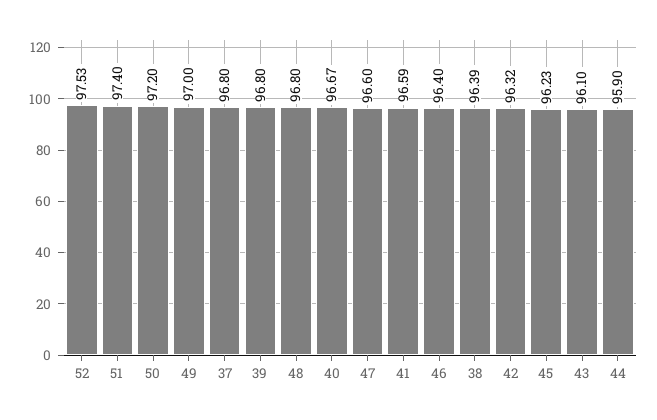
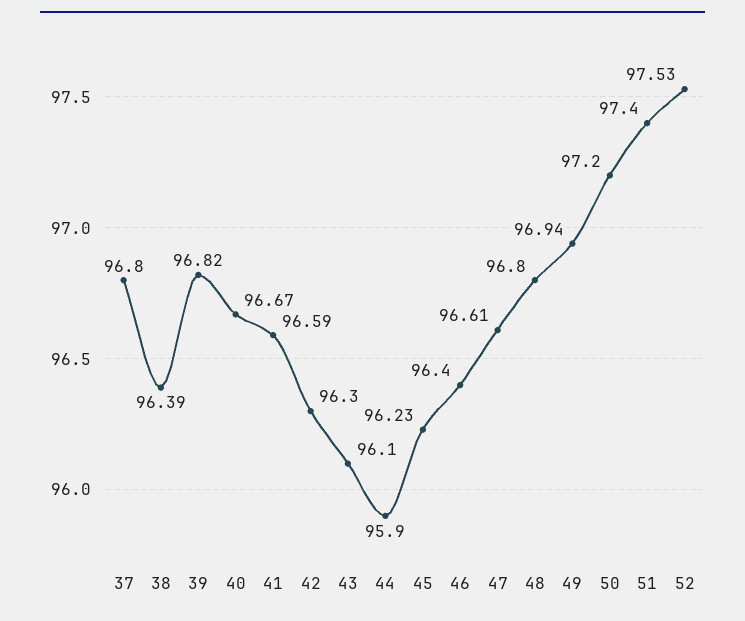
49: 97 -> 96.94
39: 96.8 -> 96.82
47: 96.6 -> 96.61
42: 96.32 -> 96.3

